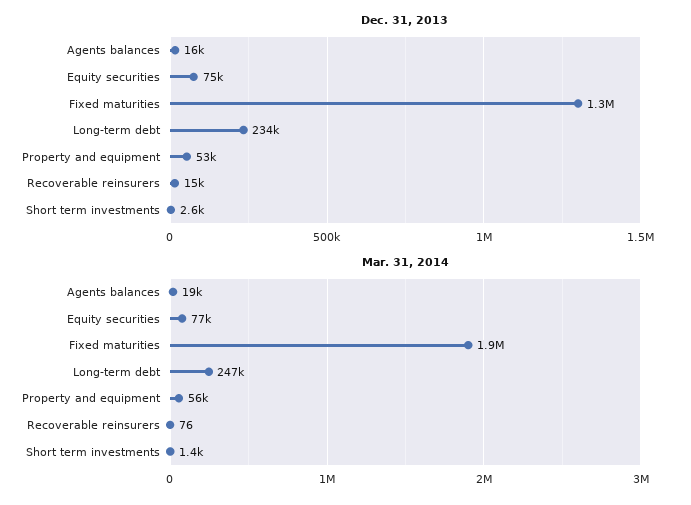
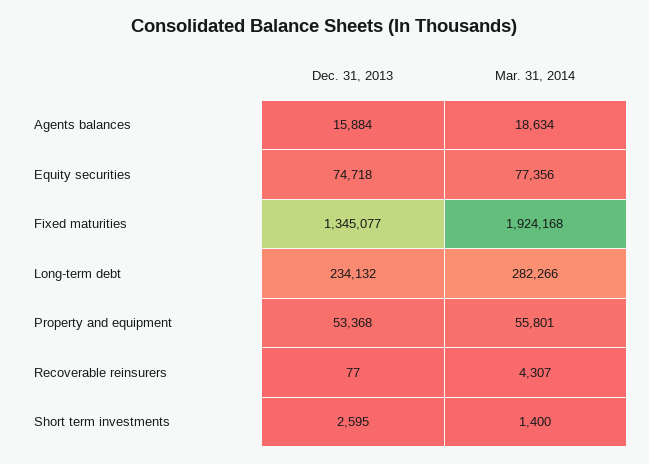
Dec. 31, 2013, Recoverable reinsurers: 15000 -> 77
Mar. 31, 2014, Long-term debt: 247000 -> 282266
Mar. 31, 2014, Recoverable reinsurers: 76 -> 4307

